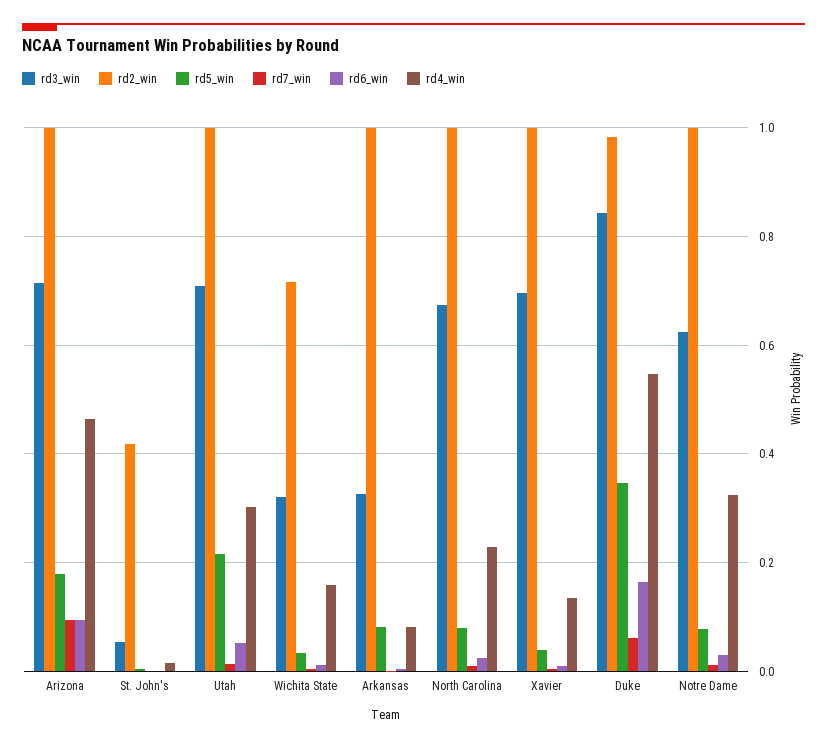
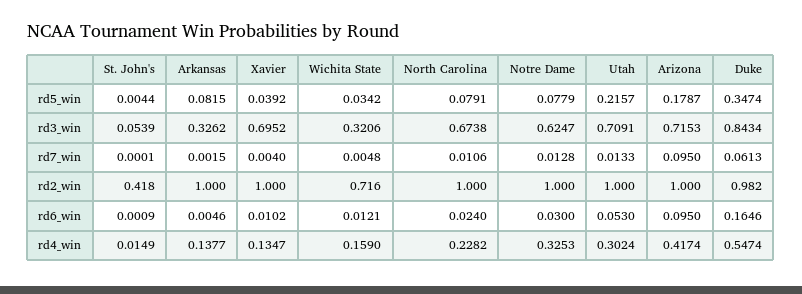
rd4_win, Arizona: 0.46 -> 0.4174
rd4_win, Arkansas: 0.08 -> 0.1377

